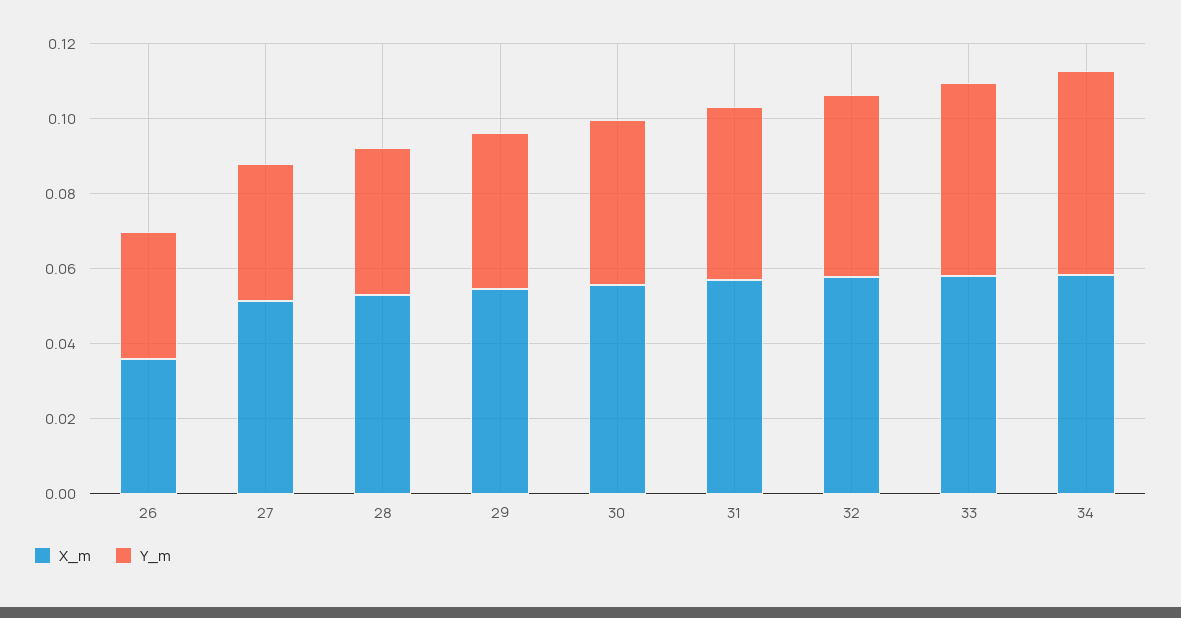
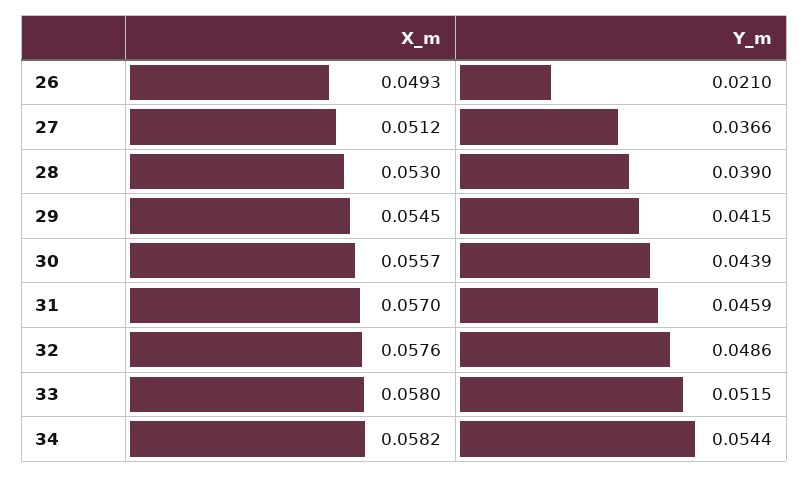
X_m, 26: 0.035 -> 0.0493
Y_m, 26: 0.035 -> 0.021

